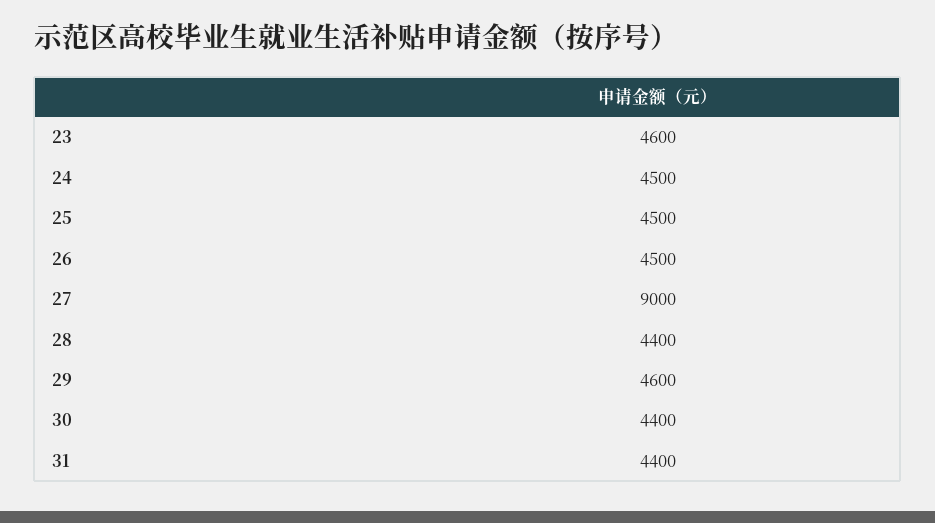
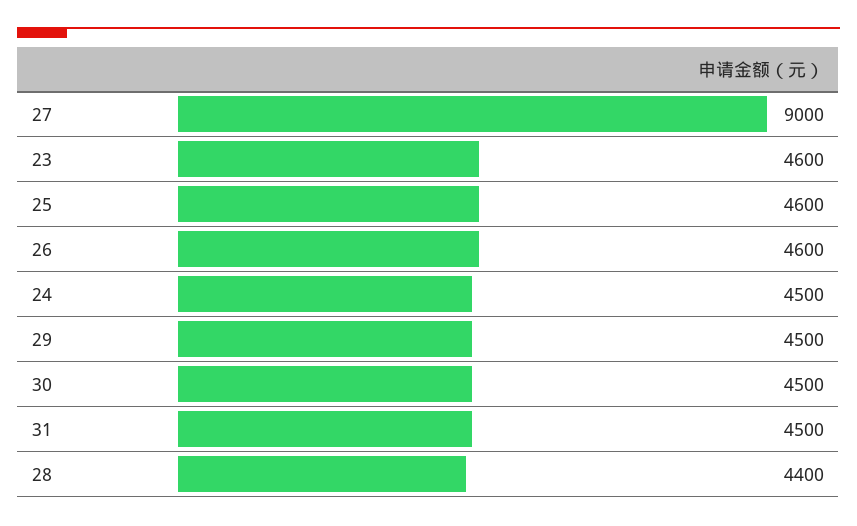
25: 4500 -> 4600
26: 4500 -> 4600
29: 4600 -> 4500
30: 4400 -> 4500
31: 4400 -> 4500

